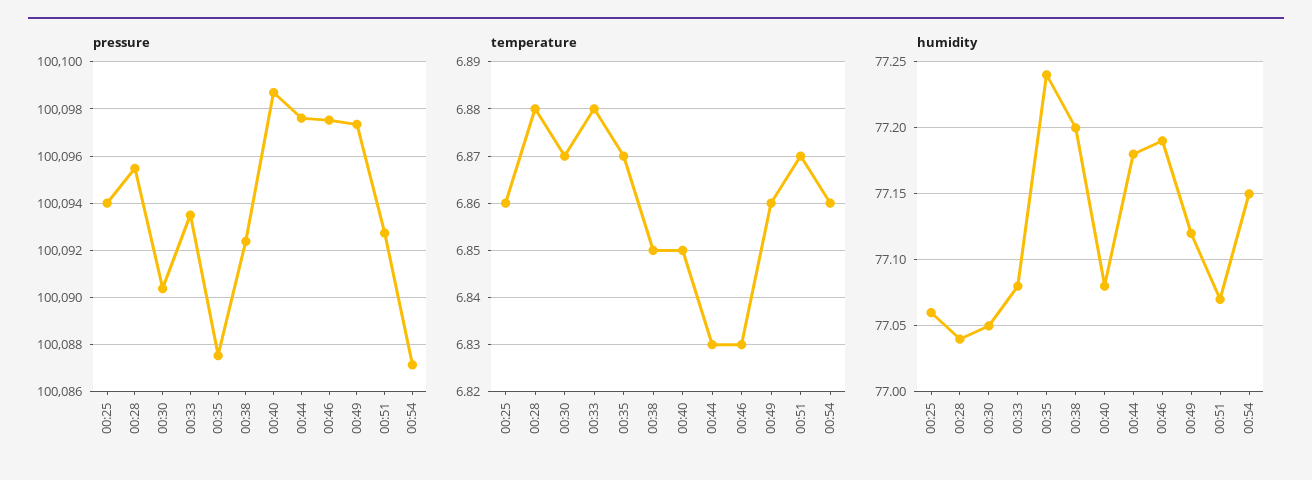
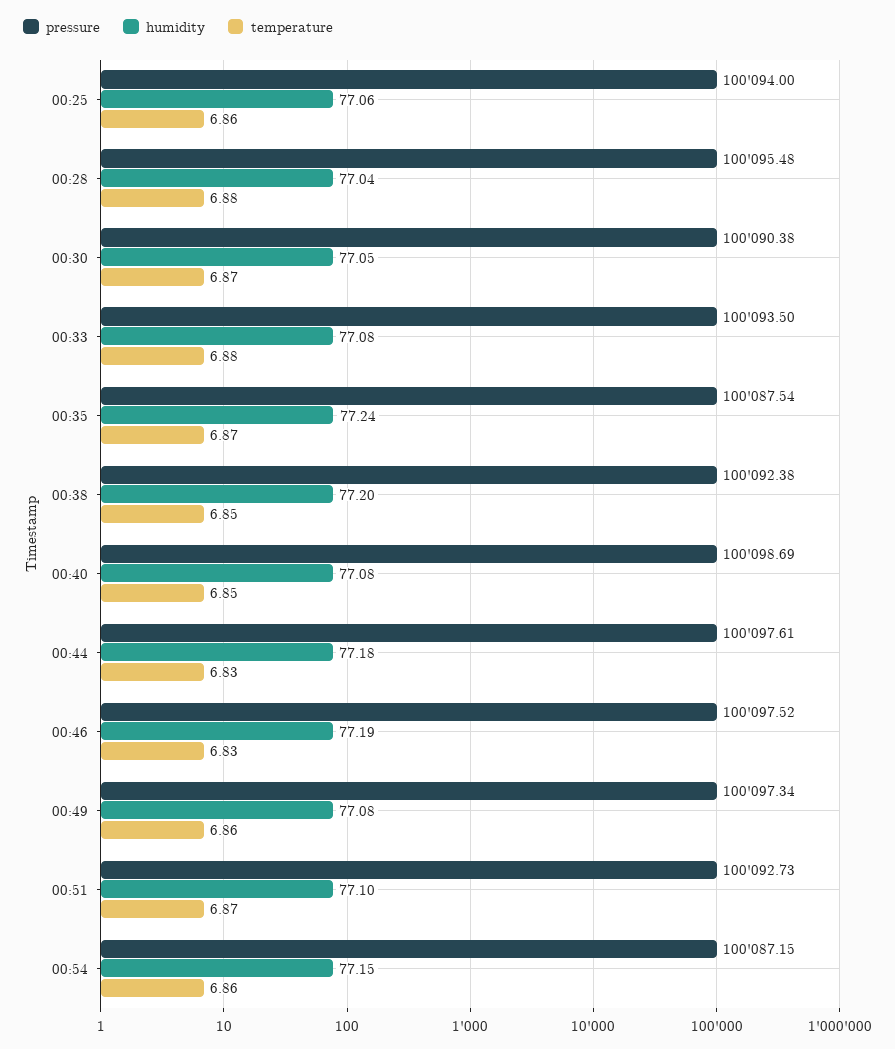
humidity, 00:49: 77.12 -> 77.08
humidity, 00:51: 77.07 -> 77.1

